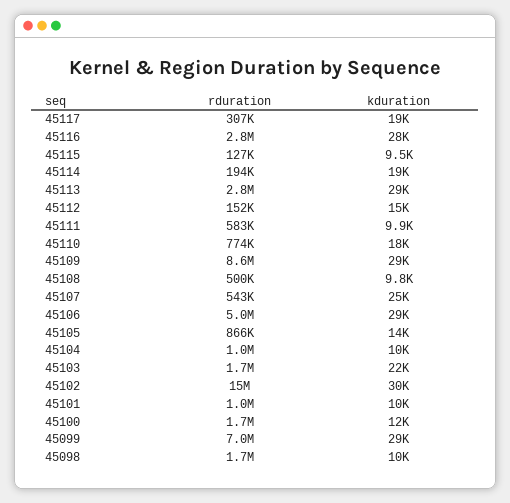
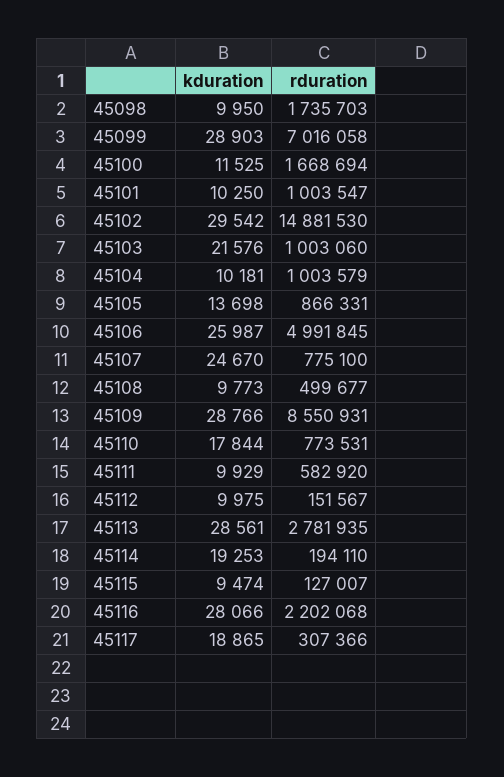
rduration, 45116: 2800000 -> 2202068
kduration, 45112: 15000 -> 9975
rduration, 45107: 543000 -> 775100
kduration, 45106: 29000 -> 25987
rduration, 45103: 1700000 -> 1003060

